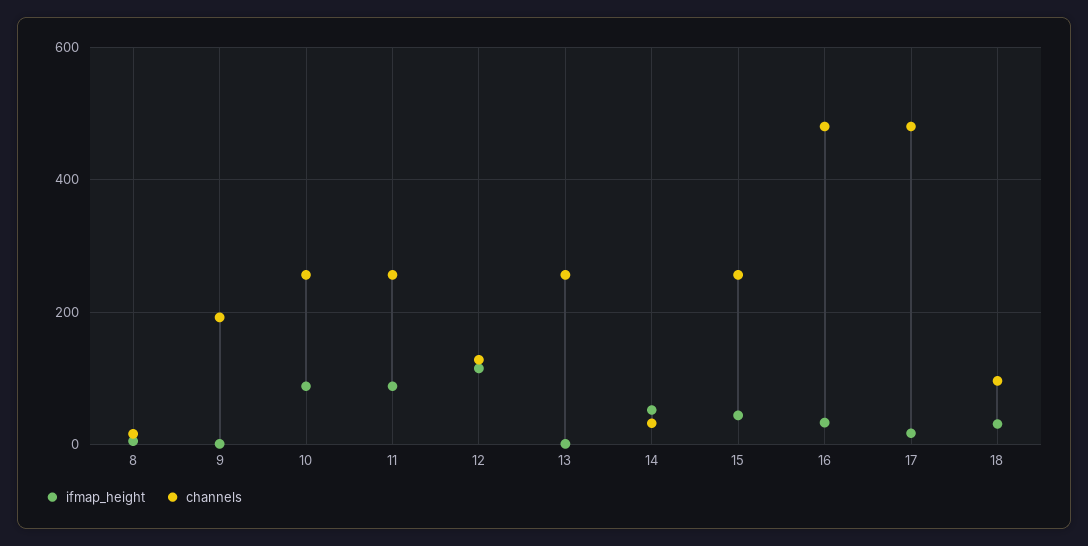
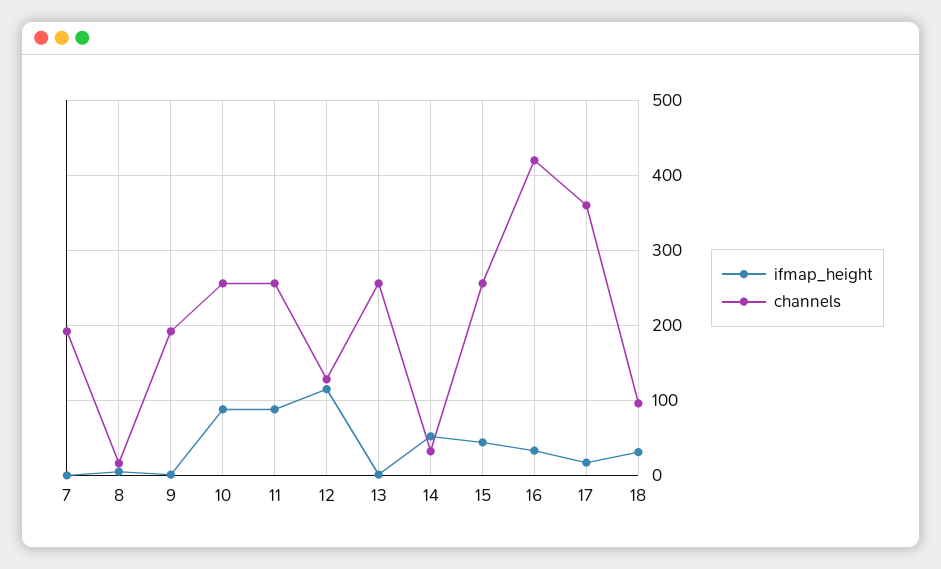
channels, 16: 480 -> 420
channels, 17: 480 -> 360
ifmap_height, 7: none -> 0
channels, 7: none -> 190

